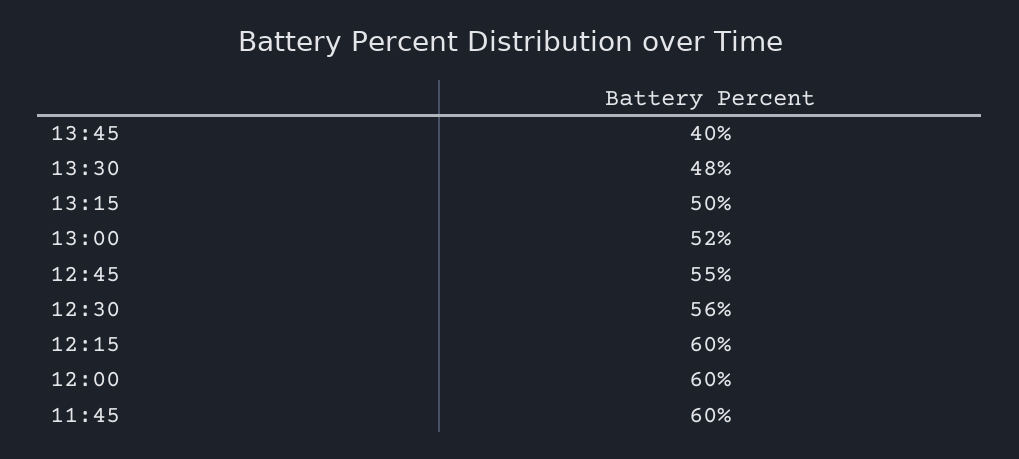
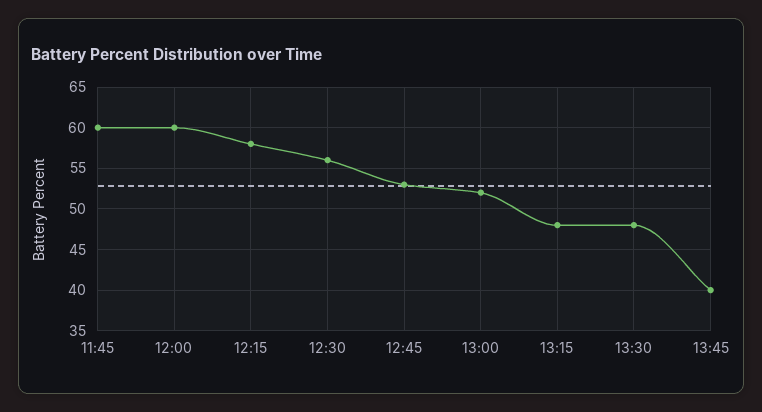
13:15: 50 -> 48
12:45: 55 -> 53
12:15: 60 -> 58

